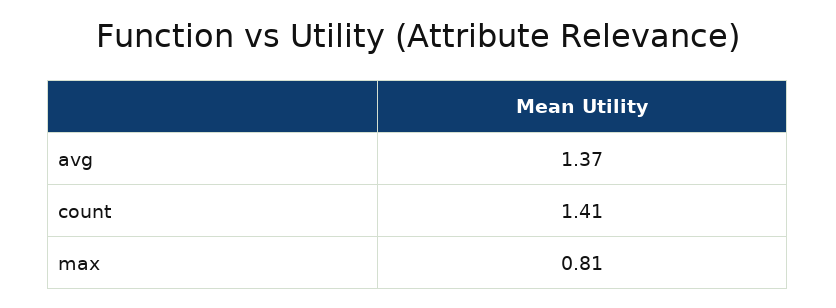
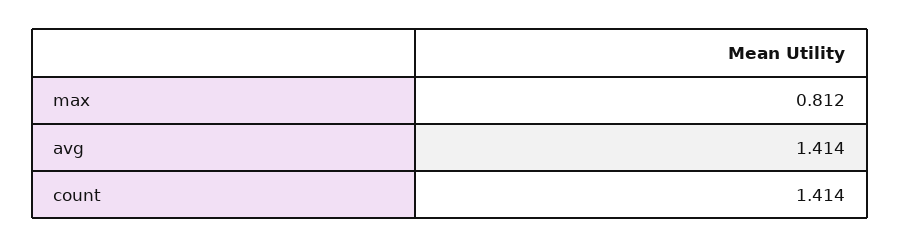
avg: 1.37 -> 1.414

